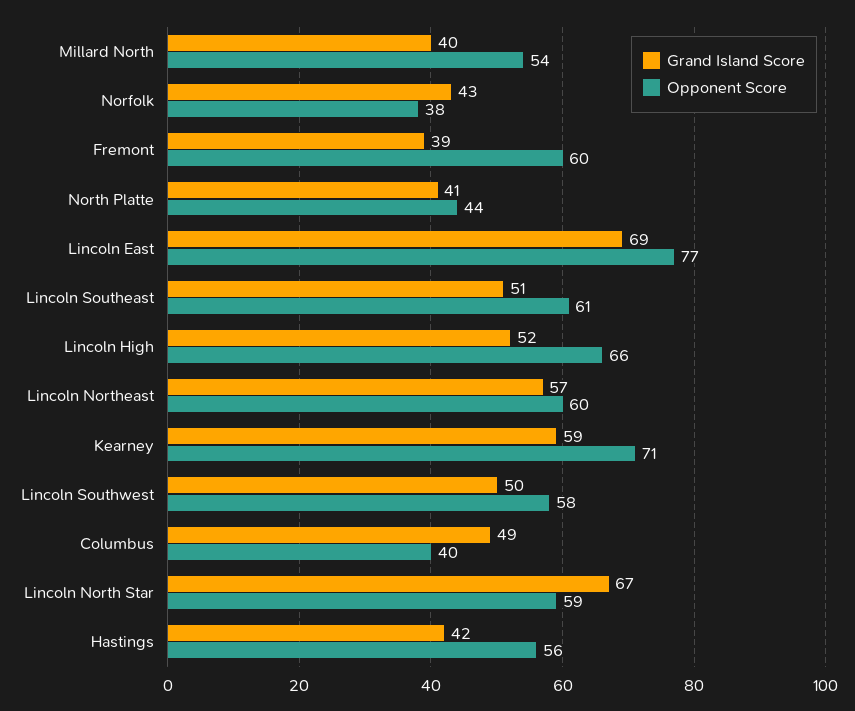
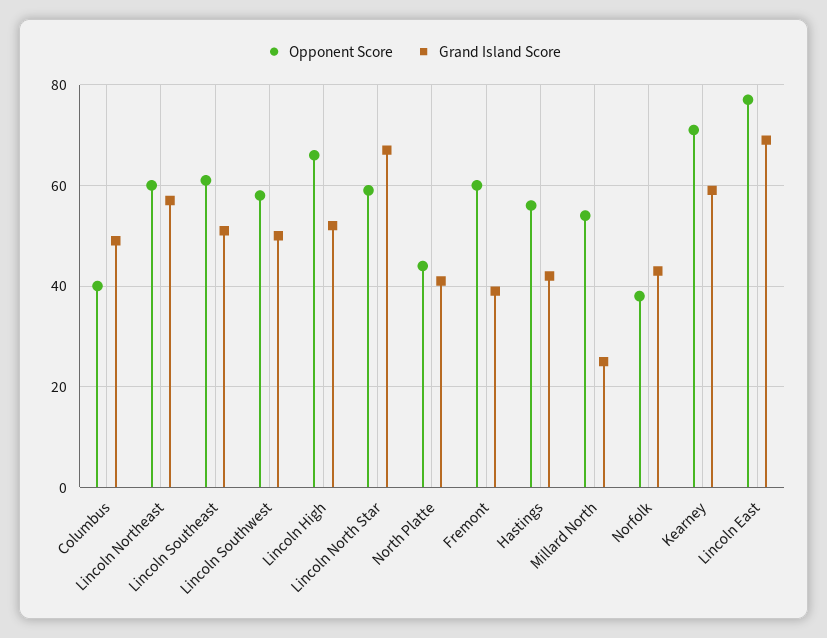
Grand Island Score, Millard North: 40 -> 25

